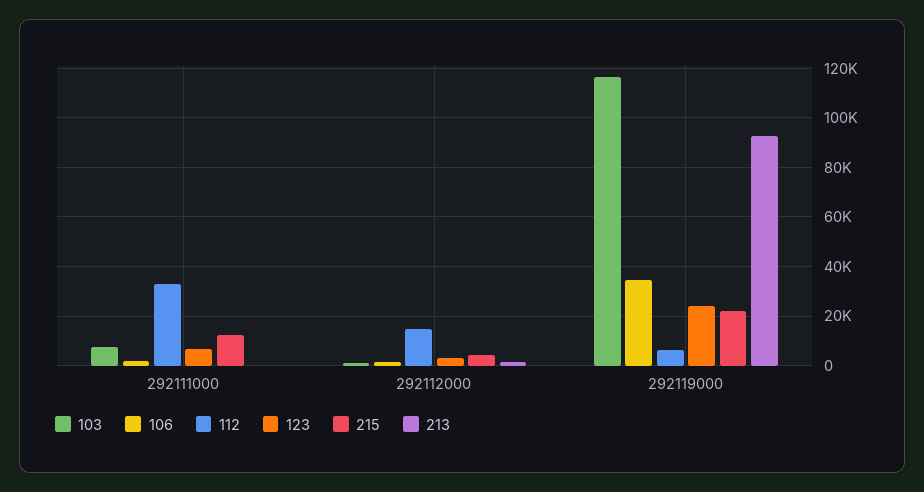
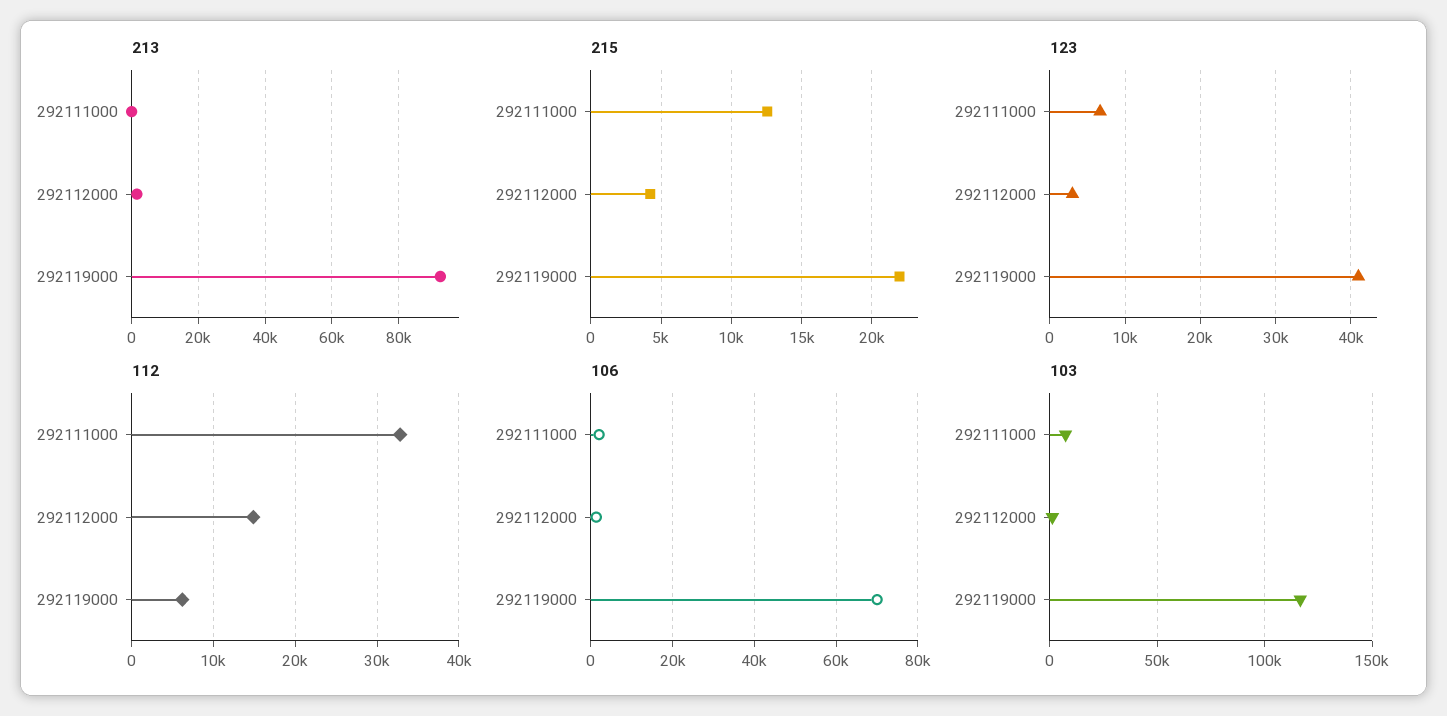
106, 292119000: 35000 -> 70000
123, 292119000: 25000 -> 41000

